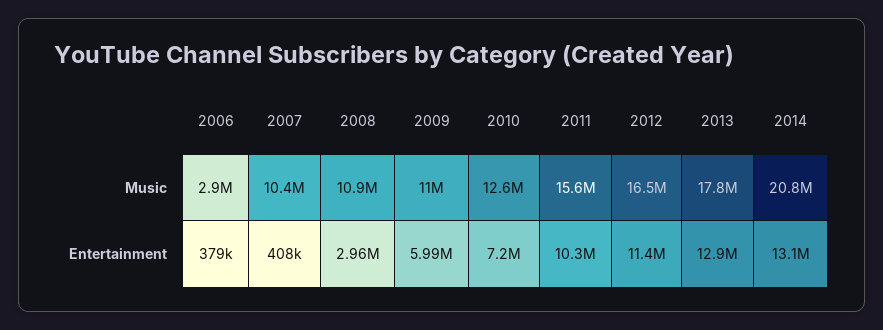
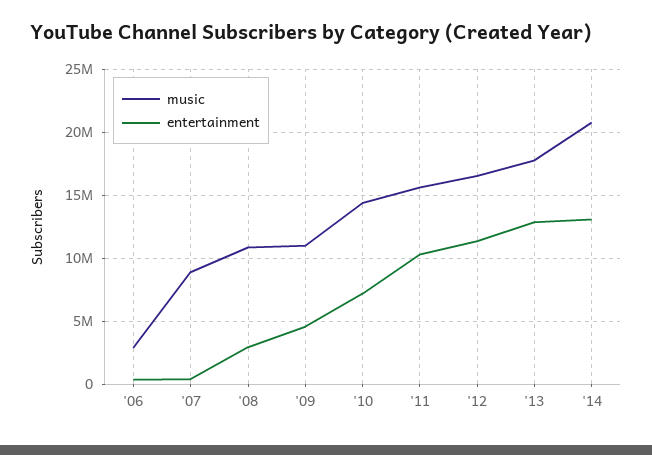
Music, 2007: 10400000 -> 9000000
Music, 2010: 12600000 -> 14500000
Entertainment, 2009: 5990000 -> 4500000

